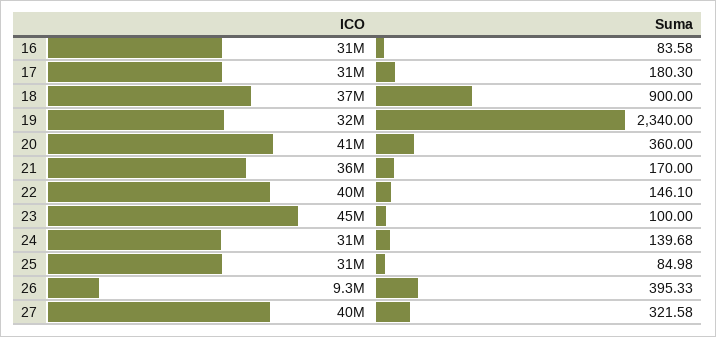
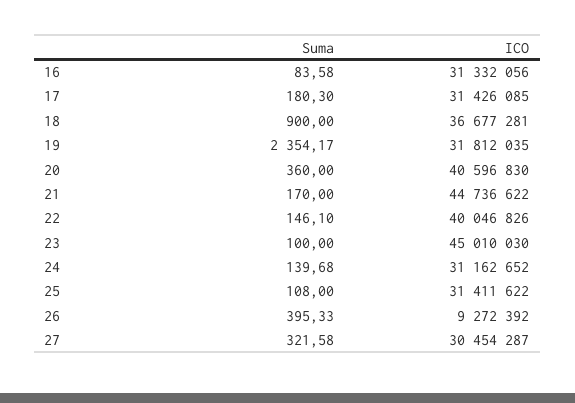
Suma, 19: 2340 -> 2354.17
ICO, 21: 36000000 -> 44736622
Suma, 25: 84.98 -> 108
ICO, 27: 40000000 -> 30454287

